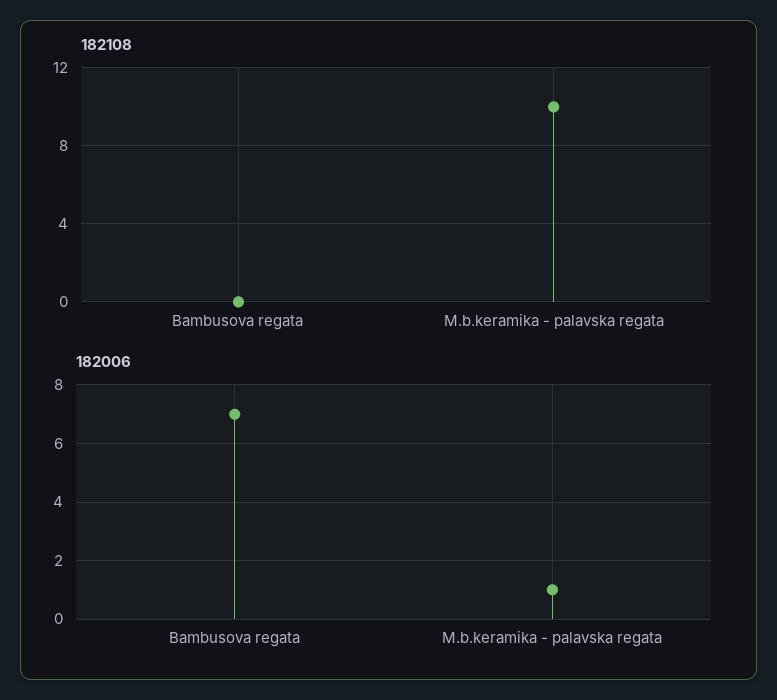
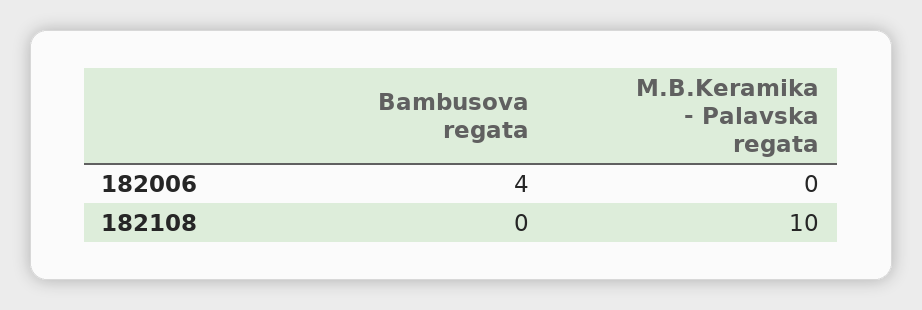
182006, Bambusova regata: 7 -> 4
182006, M.b.keramika - palavska regata: 1 -> 0

